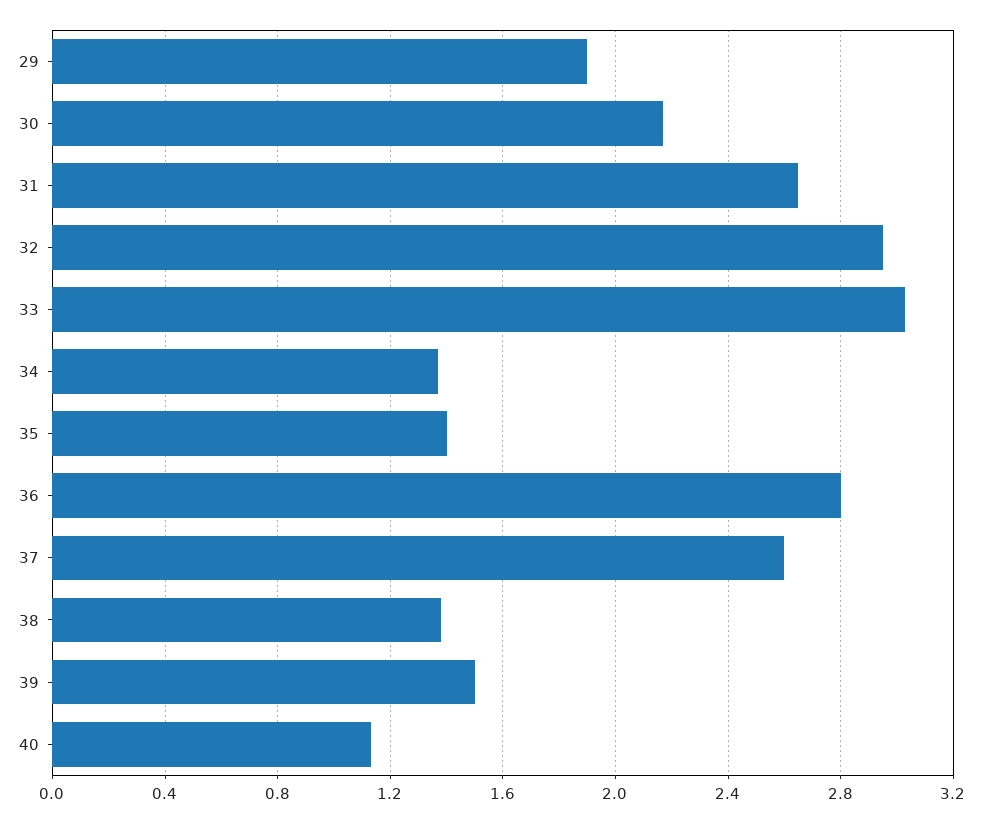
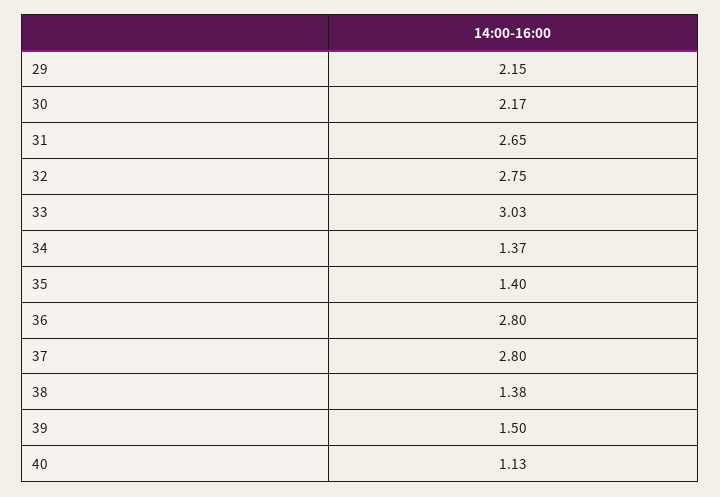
29: 1.9 -> 2.15
32: 2.95 -> 2.75
37: 2.6 -> 2.8

